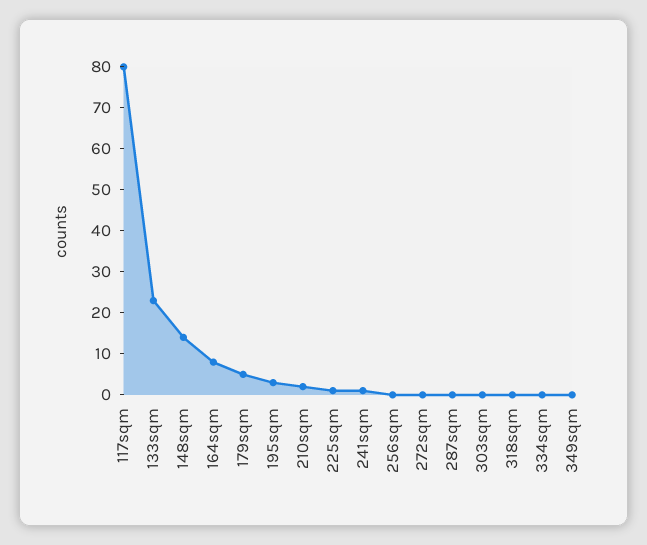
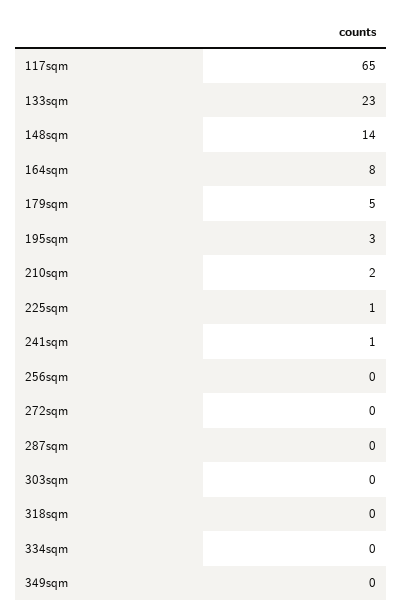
117sqm: 80 -> 65

